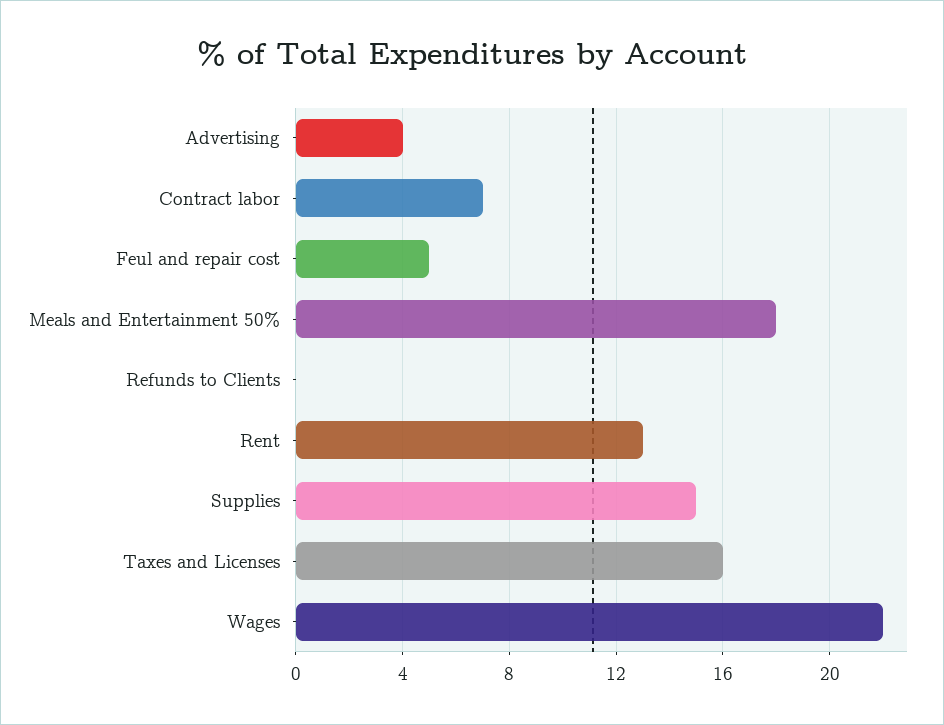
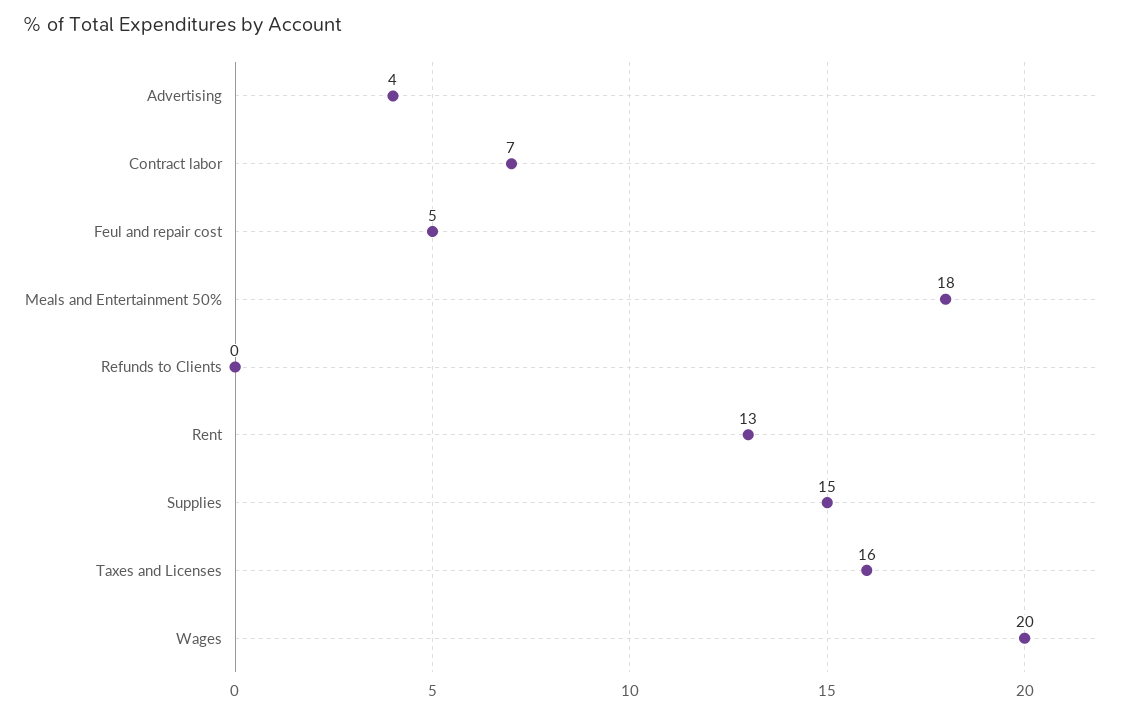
Wages: 22 -> 20

